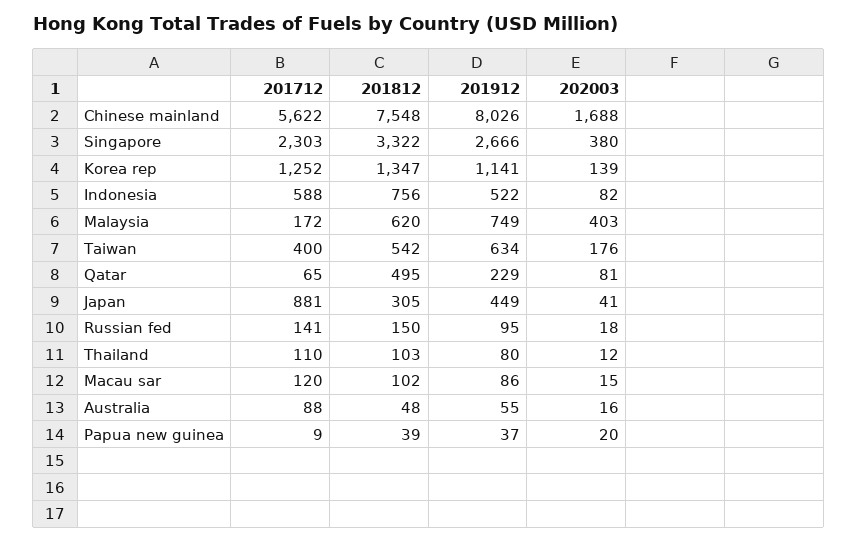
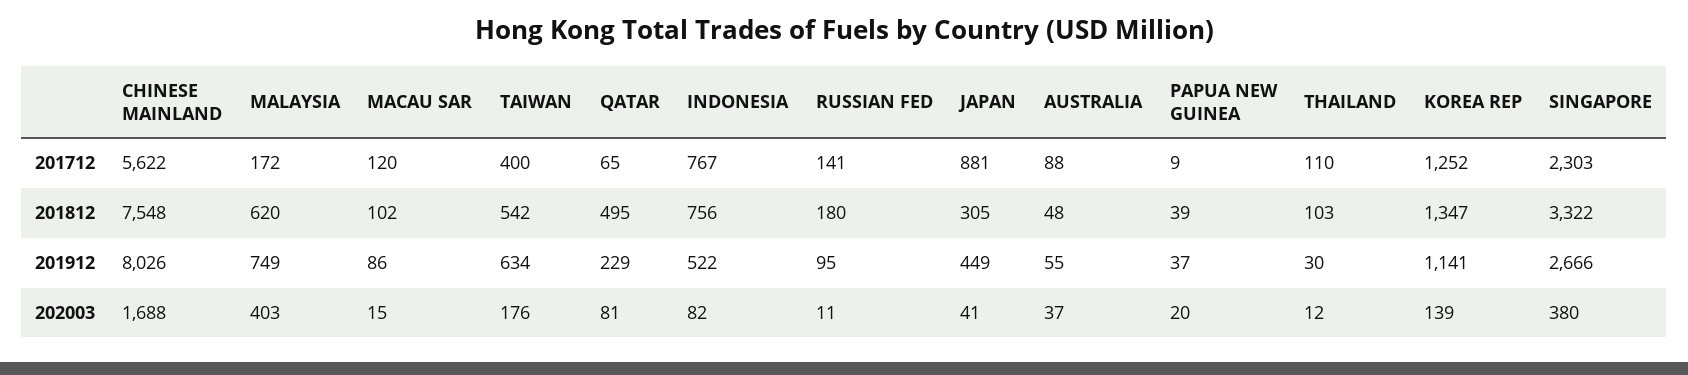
201712, Indonesia: 588 -> 767
201812, Russian fed: 150 -> 180
202003, Russian fed: 18 -> 11
201912, Thailand: 80 -> 30
202003, Australia: 16 -> 37

